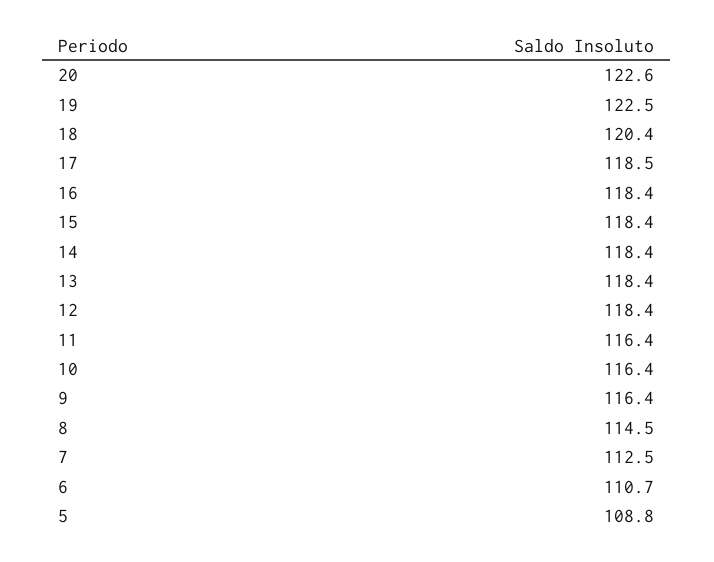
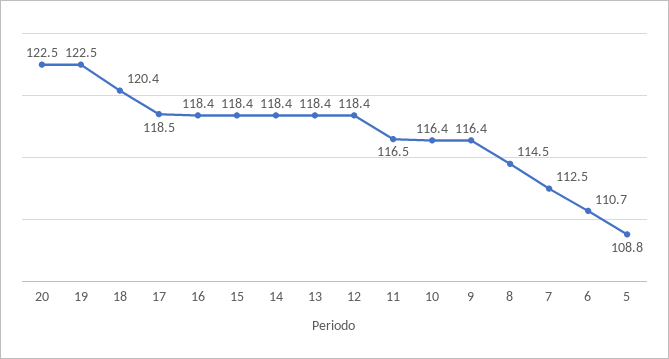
20: 122.6 -> 122.5
11: 116.4 -> 116.5

